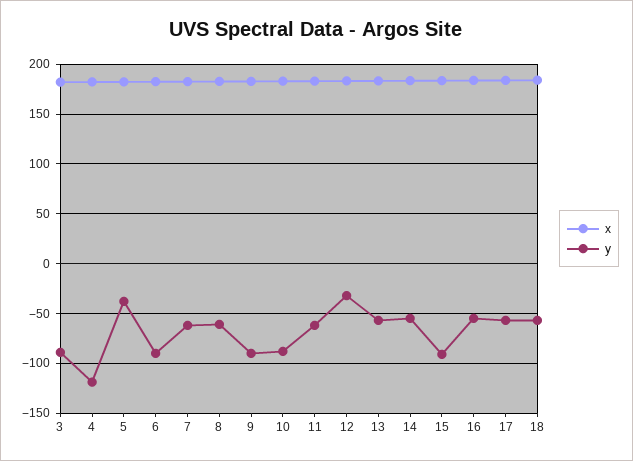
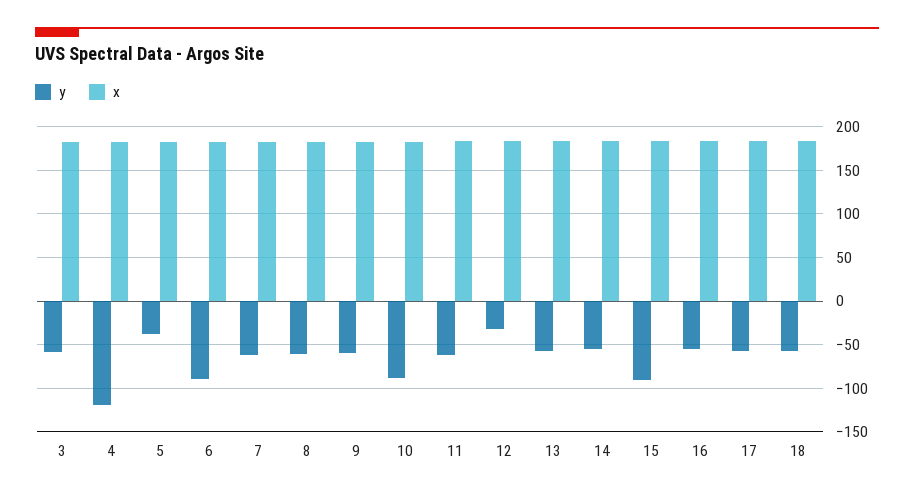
y, 3: -90 -> -60
y, 9: -90 -> -60

